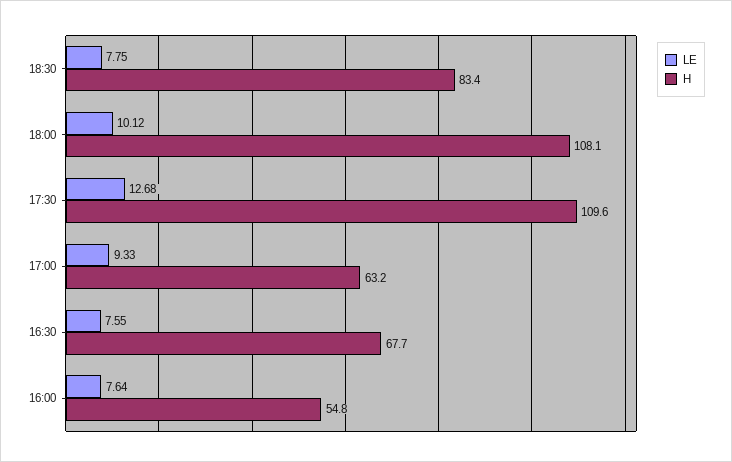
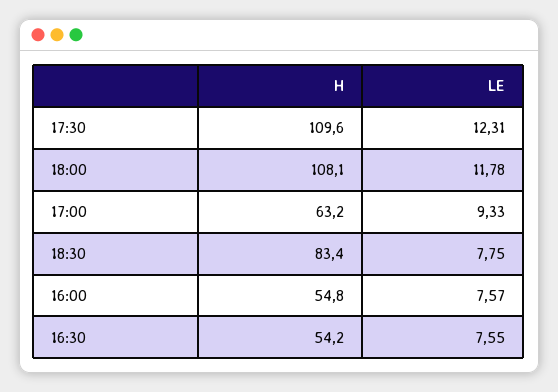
LE, 18:00: 10.12 -> 11.78
LE, 17:30: 12.68 -> 12.31
H, 16:30: 67.7 -> 54.2
LE, 16:00: 7.64 -> 7.57

